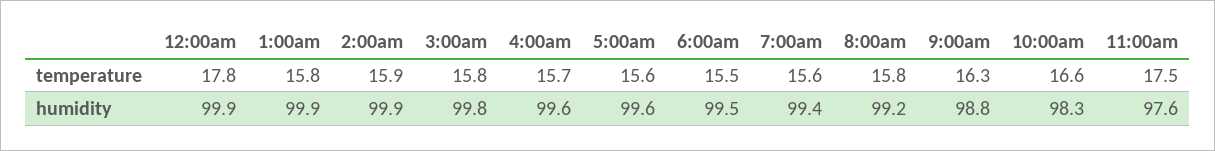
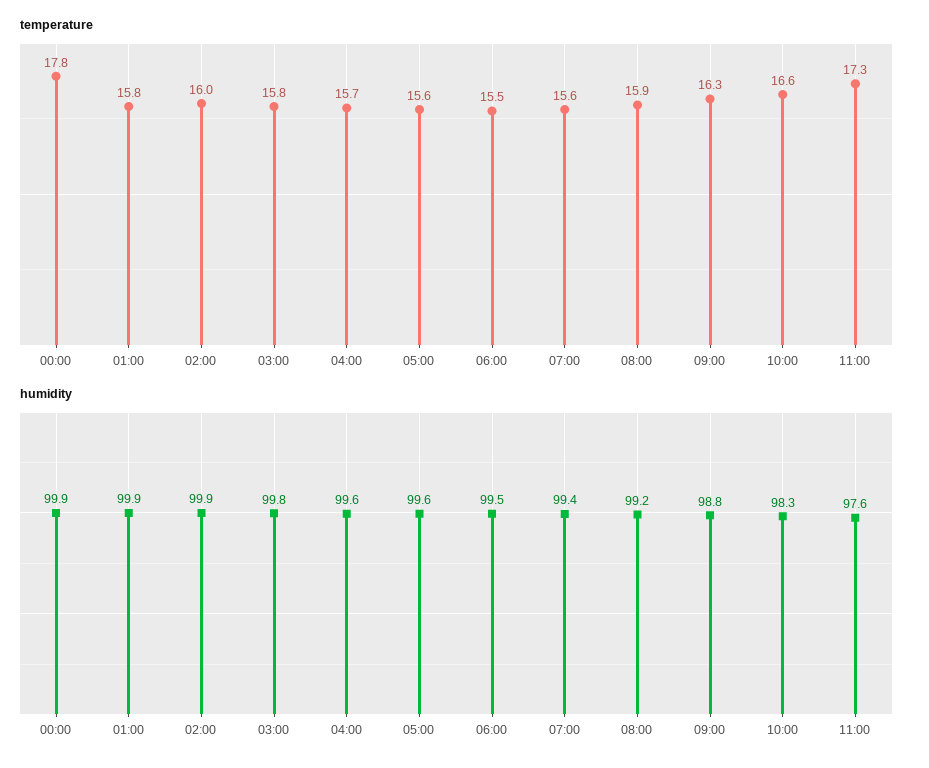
temperature, 2:00am: 15.9 -> 16
temperature, 8:00am: 15.8 -> 15.9
temperature, 11:00am: 17.5 -> 17.3

